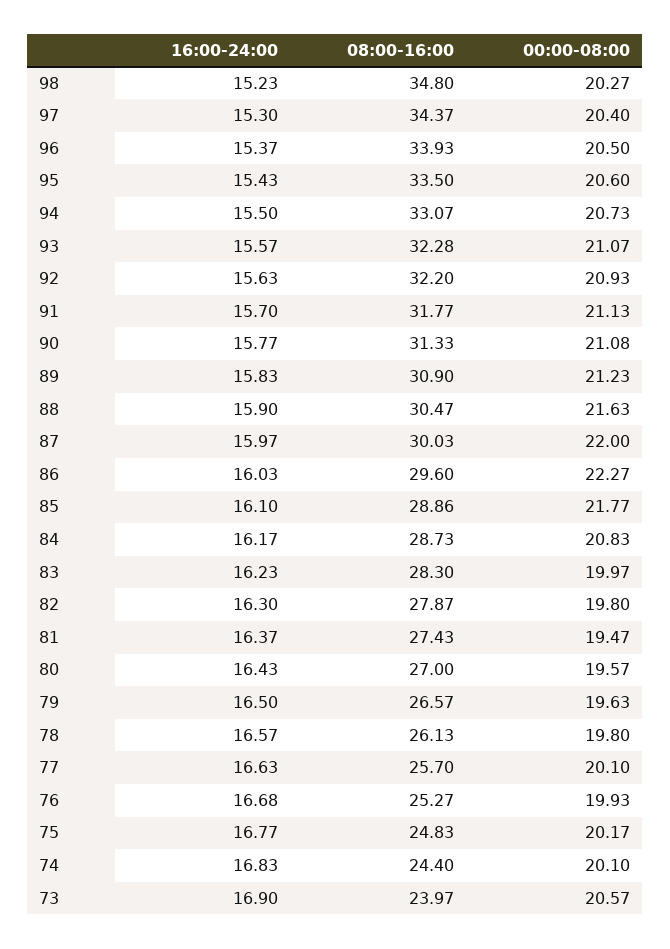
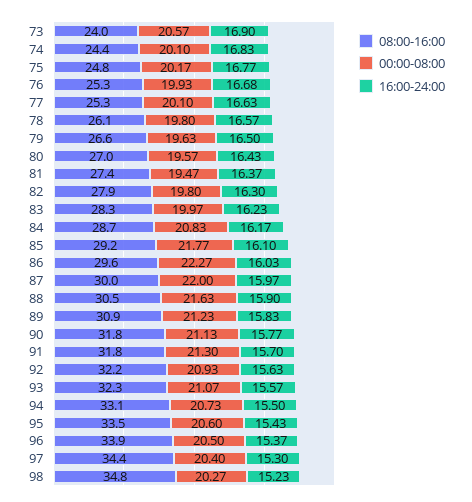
00:00-08:00, 91: 21.13 -> 21.3
08:00-16:00, 90: 31.33 -> 31.8
00:00-08:00, 90: 21.08 -> 21.13
08:00-16:00, 85: 28.86 -> 29.2
08:00-16:00, 77: 25.7 -> 25.3

